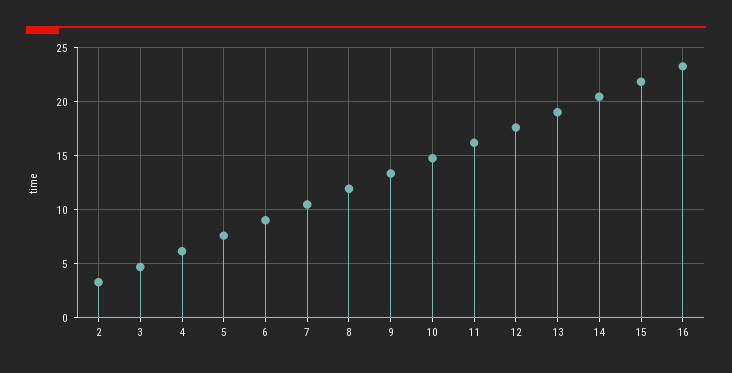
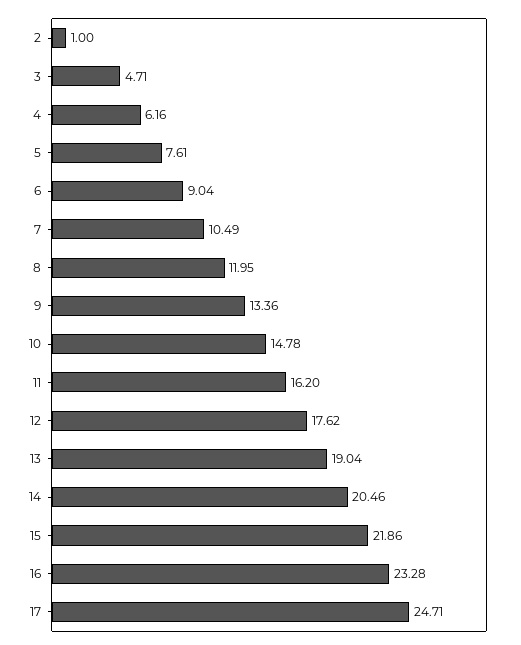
2: 3 -> 1
17: none -> 24.71

